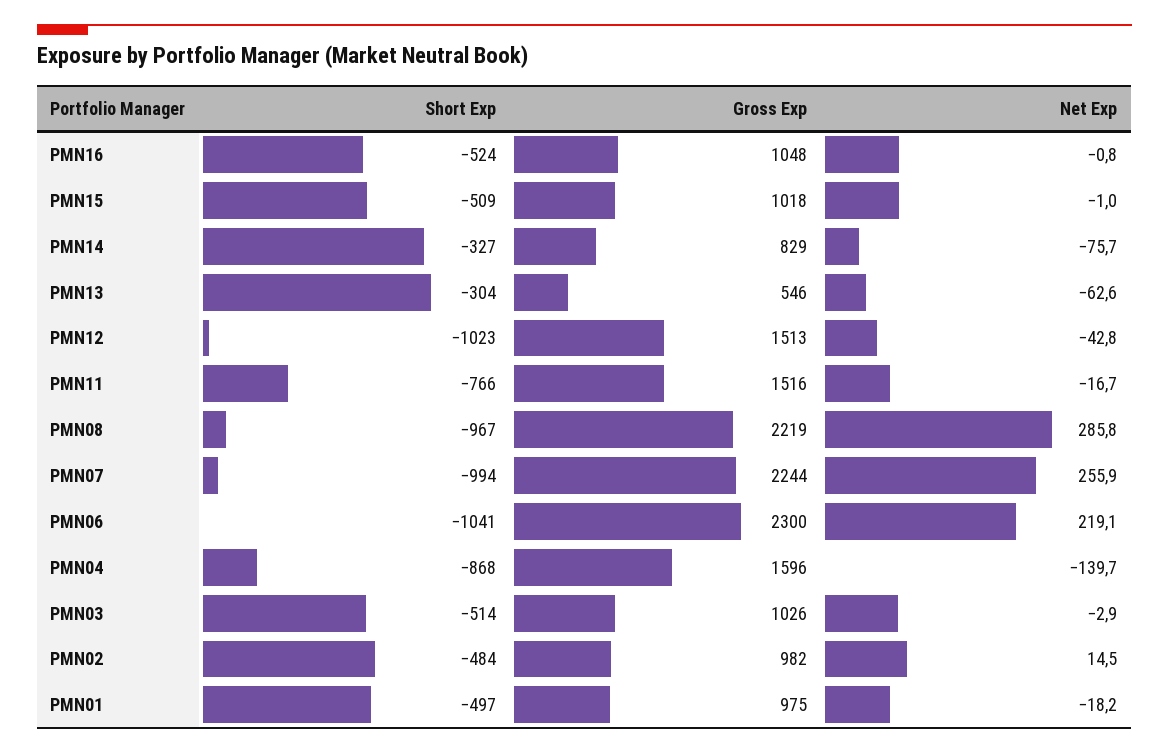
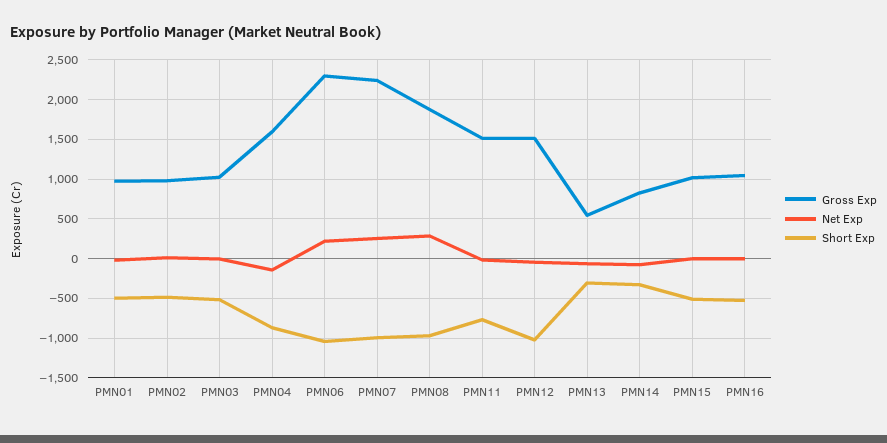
Gross Exp, PMN08: 2219 -> 1900

